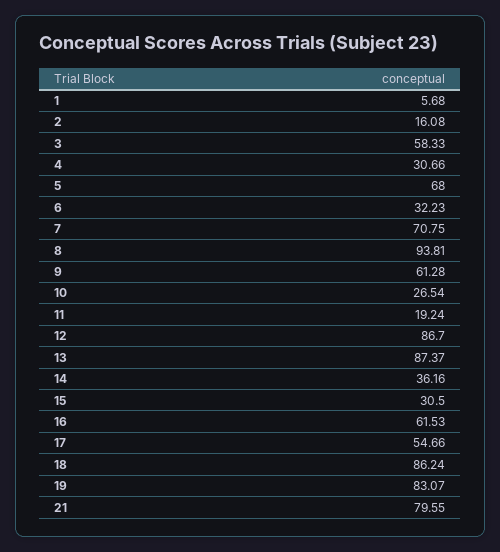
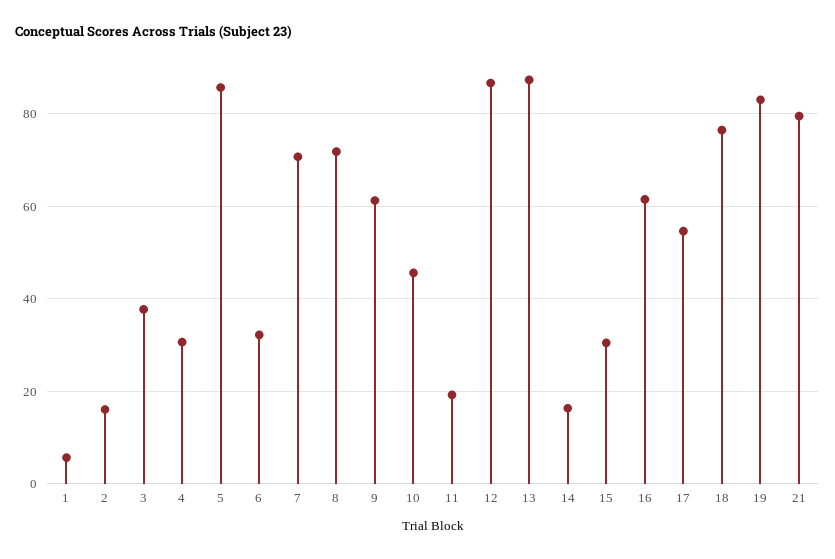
3: 58.33 -> 38
5: 68 -> 86
8: 93.81 -> 72
10: 26.54 -> 46
14: 36.16 -> 16
18: 86.24 -> 76

